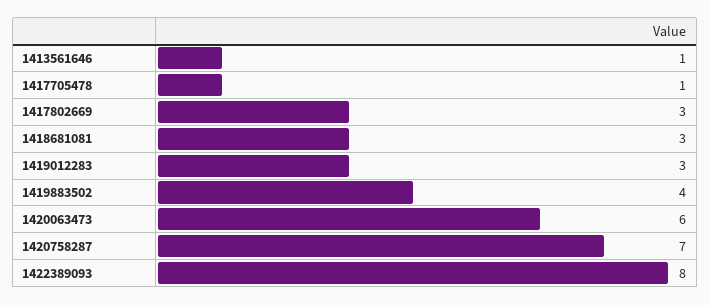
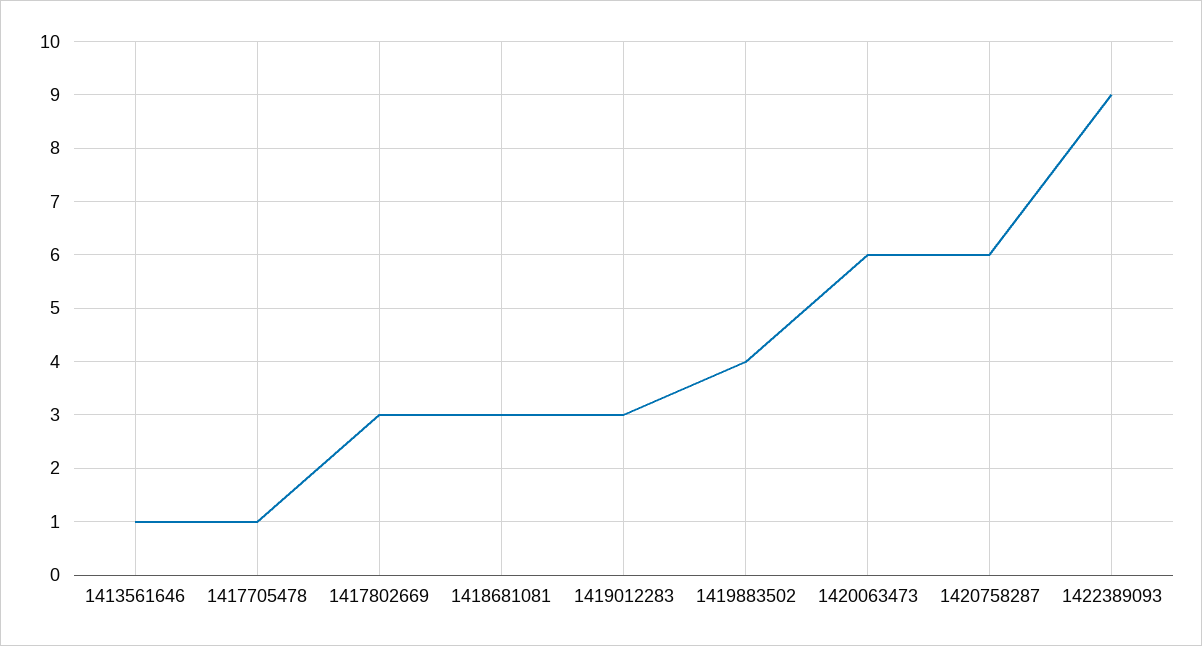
1420758287: 7 -> 6
1422389093: 8 -> 9

